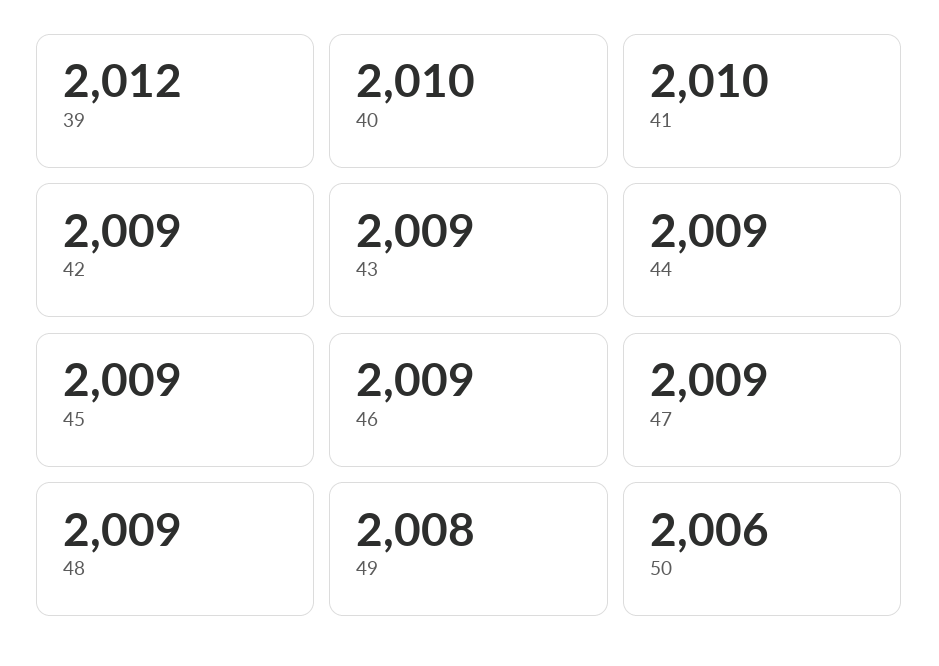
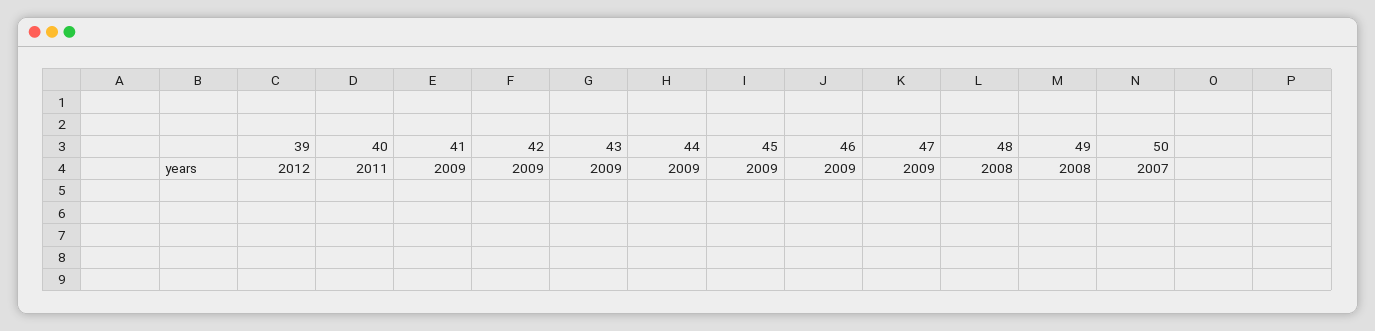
40: 2010 -> 2011
41: 2010 -> 2009
48: 2009 -> 2008
50: 2006 -> 2007

